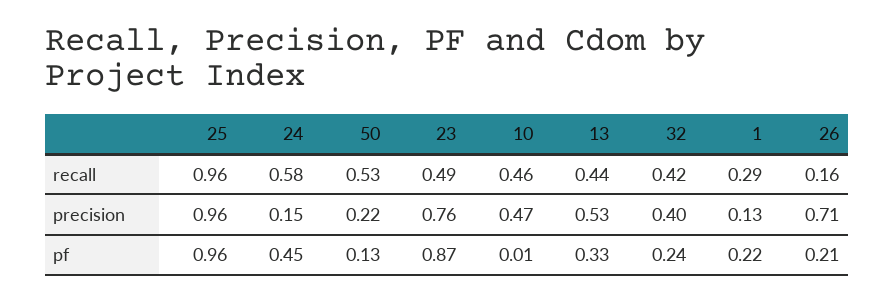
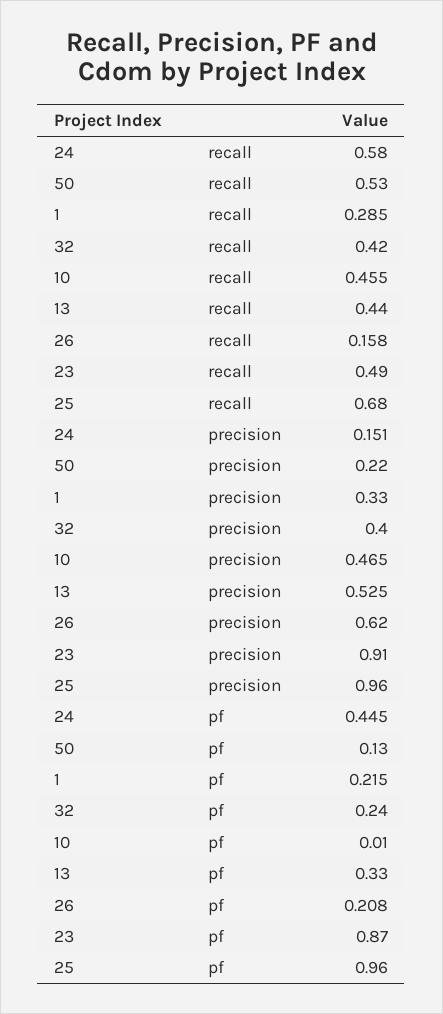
25, recall: 0.96 -> 0.68
23, precision: 0.76 -> 0.91
1, precision: 0.13 -> 0.33
26, precision: 0.71 -> 0.62

